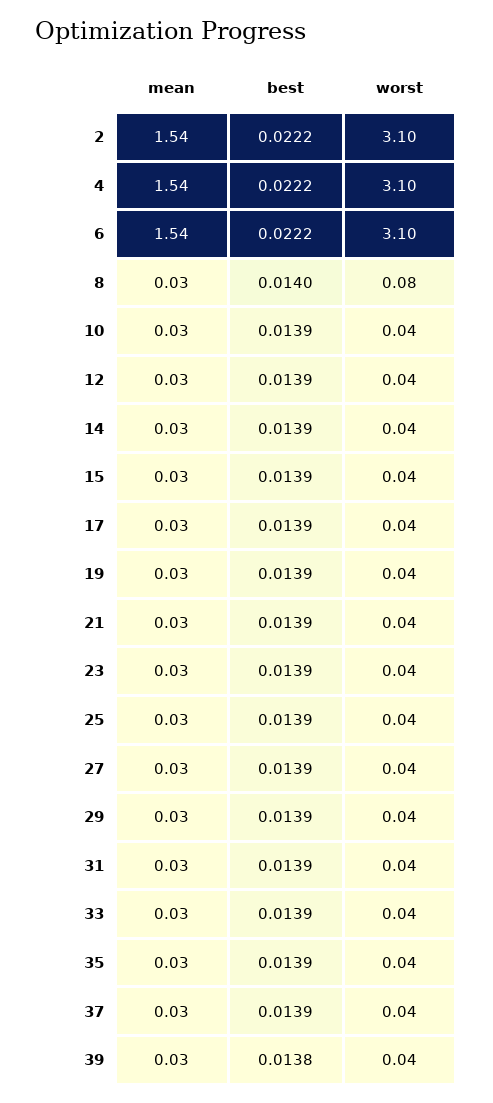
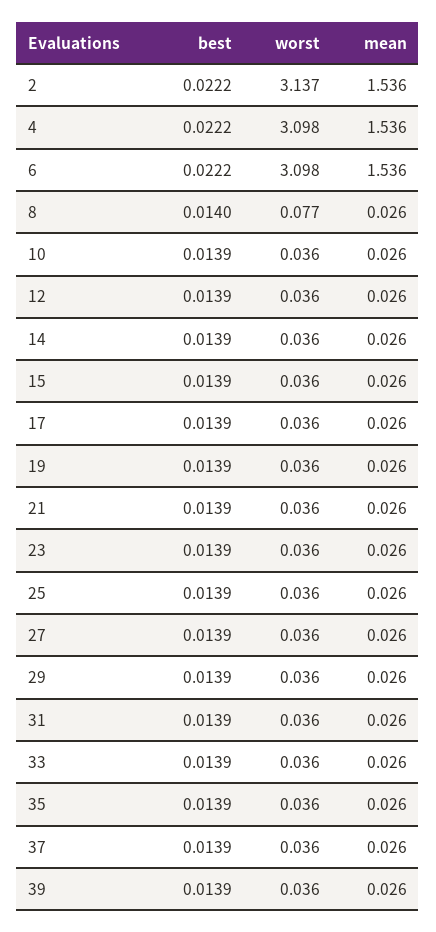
worst, 2: 3.1 -> 3.137
best, 39: 0.0138 -> 0.0139

